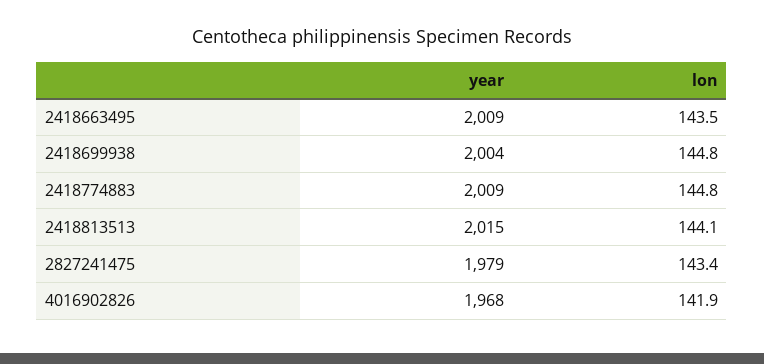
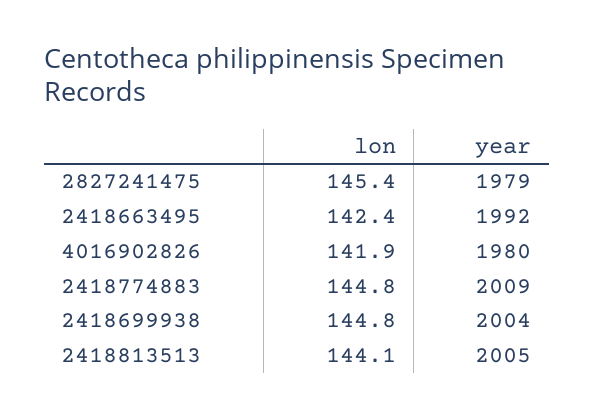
year, 2418663495: 2009 -> 1992
lon, 2418663495: 143.5 -> 142.4
year, 2418813513: 2015 -> 2005
lon, 2827241475: 143.4 -> 145.4
year, 4016902826: 1968 -> 1980

